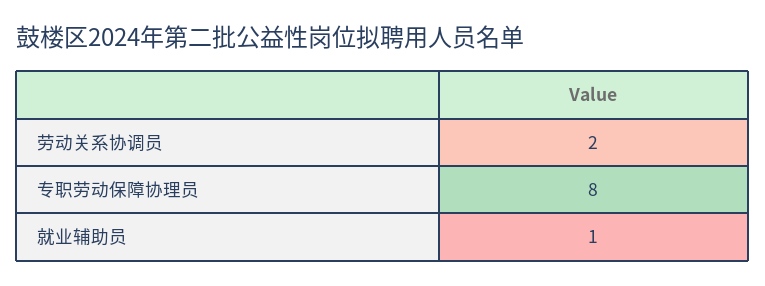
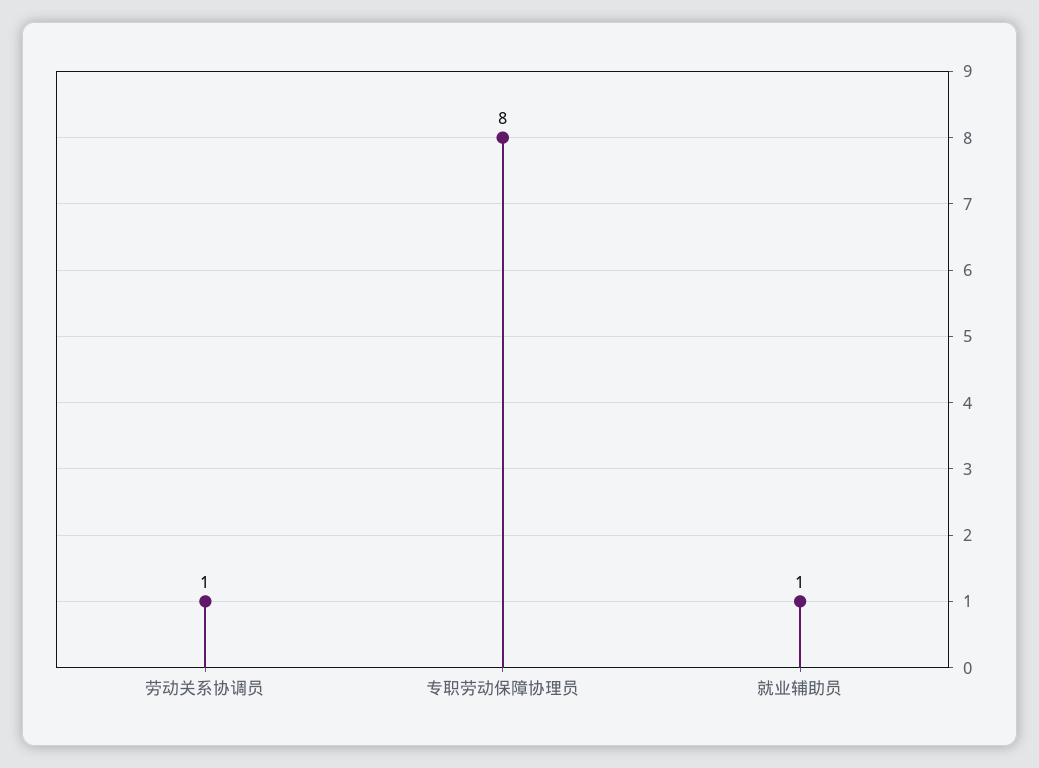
劳动关系协调员: 2 -> 1

